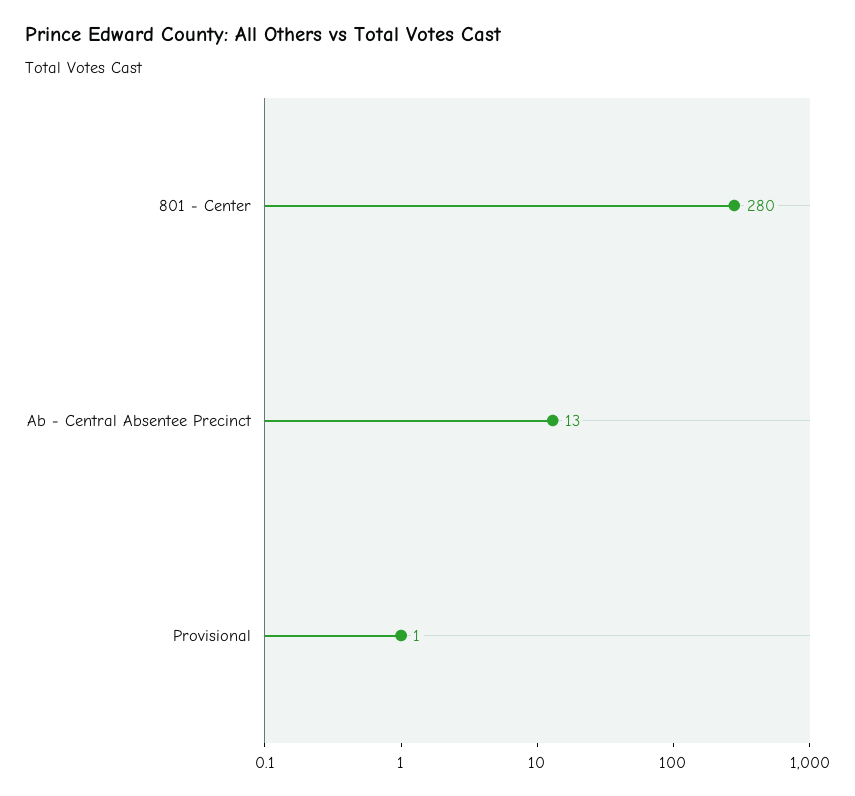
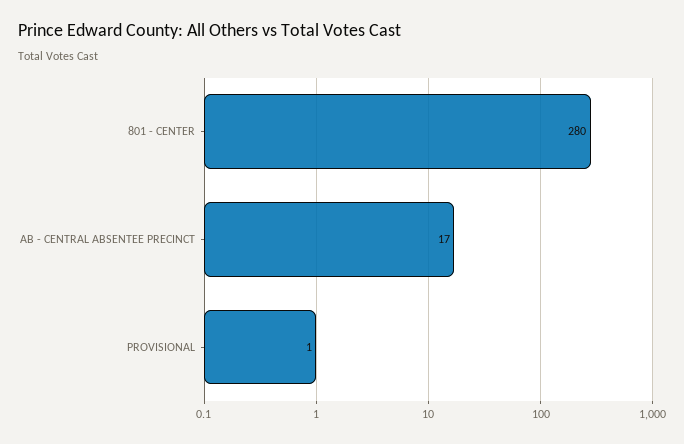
Ab - Central Absentee Precinct: 13 -> 17

